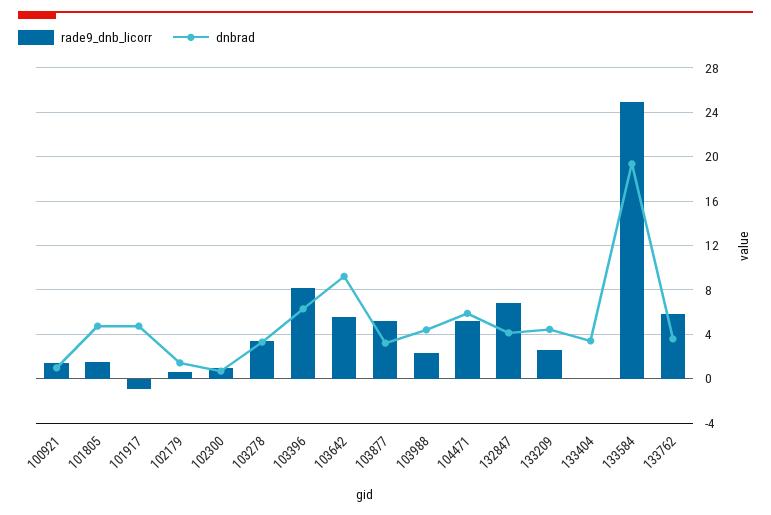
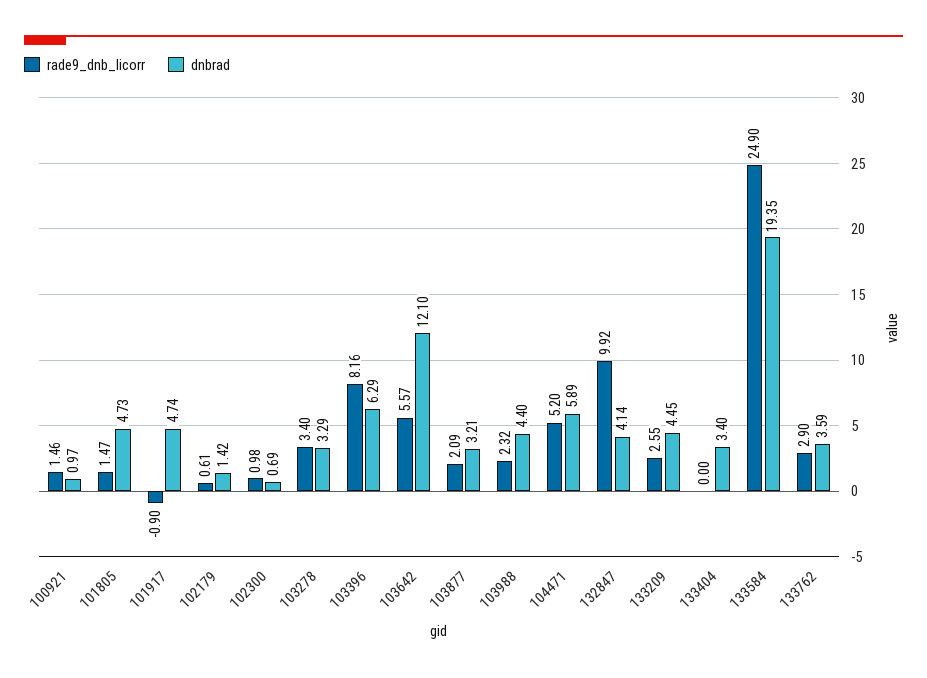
dnbrad, 103642: 9 -> 12.1
rade9_dnb_licorr, 103877: 5 -> 2.09
rade9_dnb_licorr, 132847: 7 -> 9.92
rade9_dnb_licorr, 133762: 6 -> 2.9

